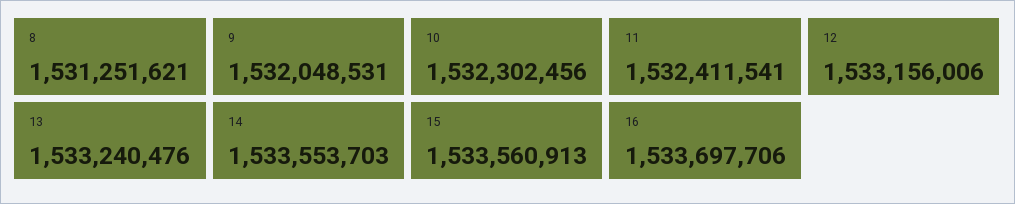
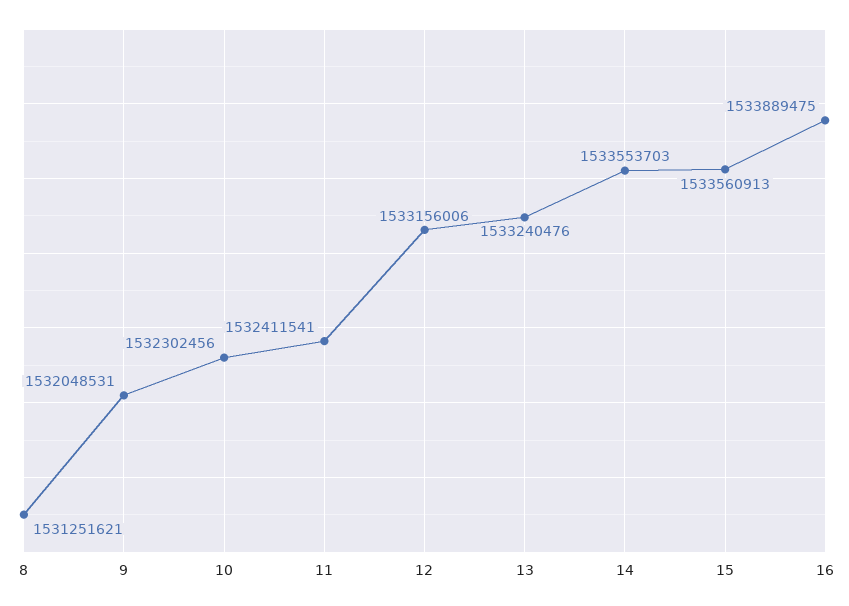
16: 1533697706 -> 1533889475

